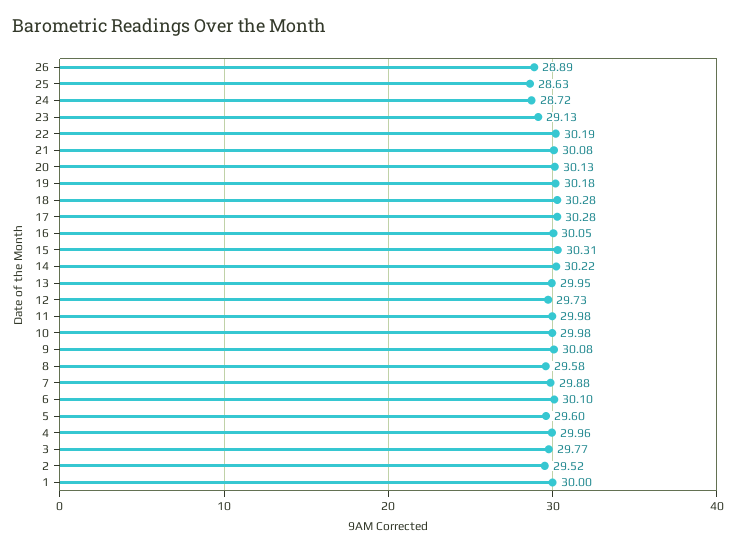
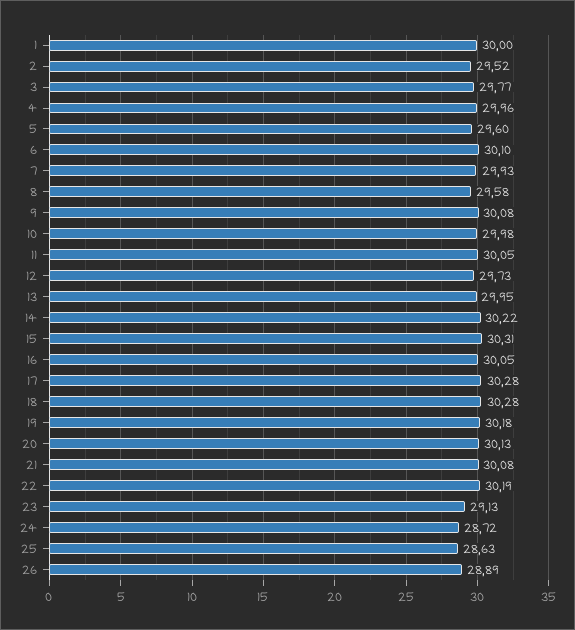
11: 29.98 -> 30.05
7: 29.88 -> 29.93

